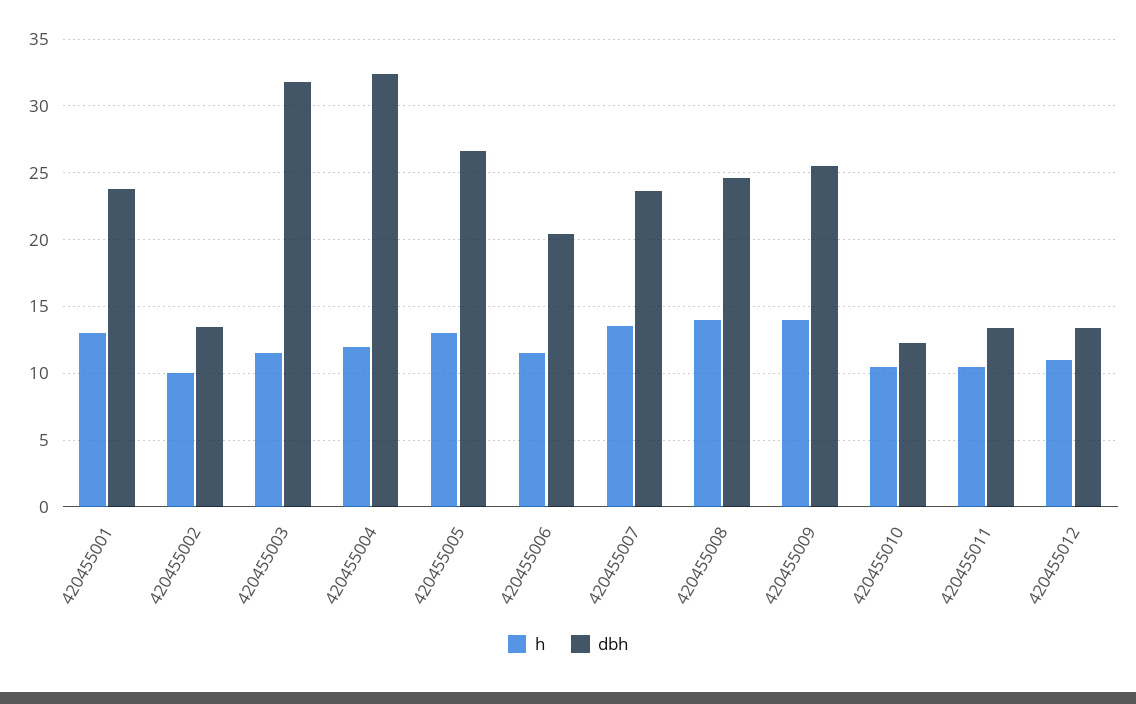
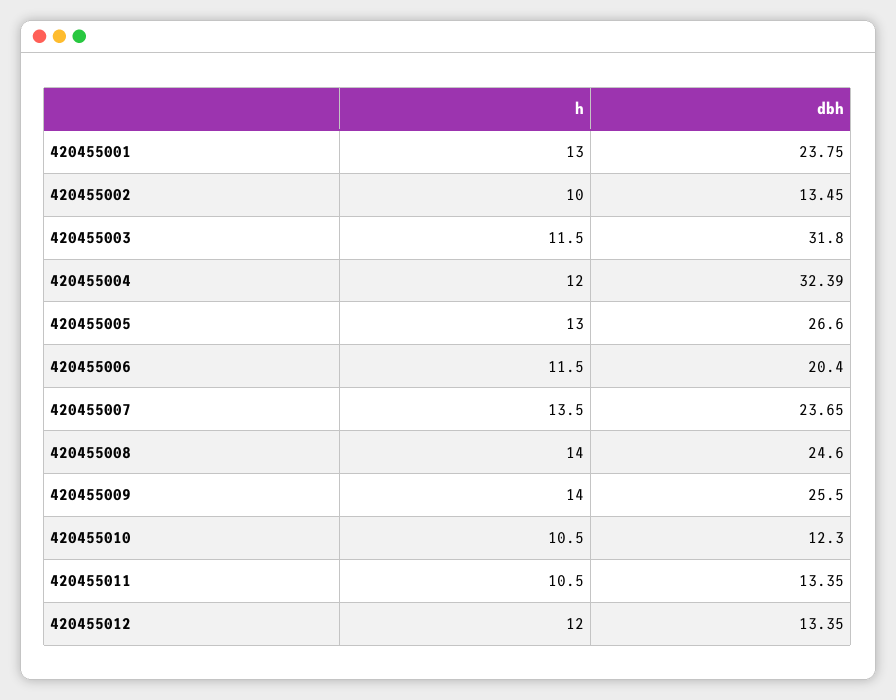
h, 420455012: 11 -> 12

